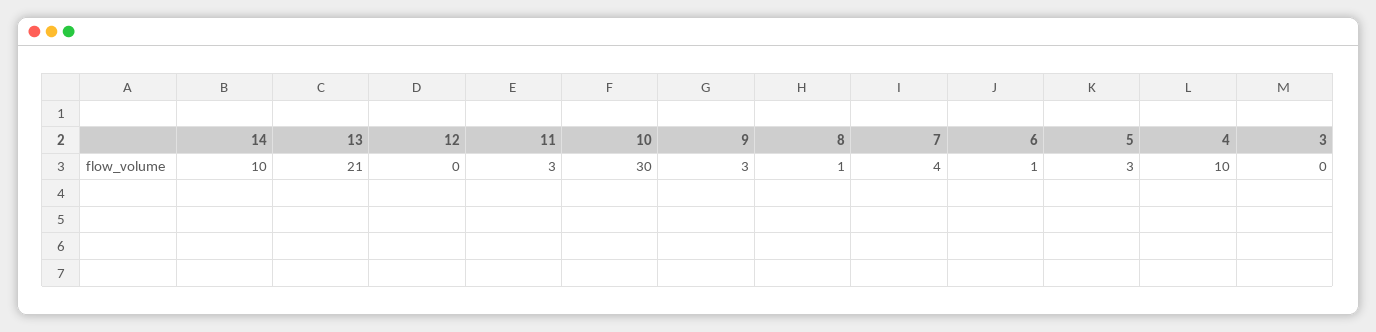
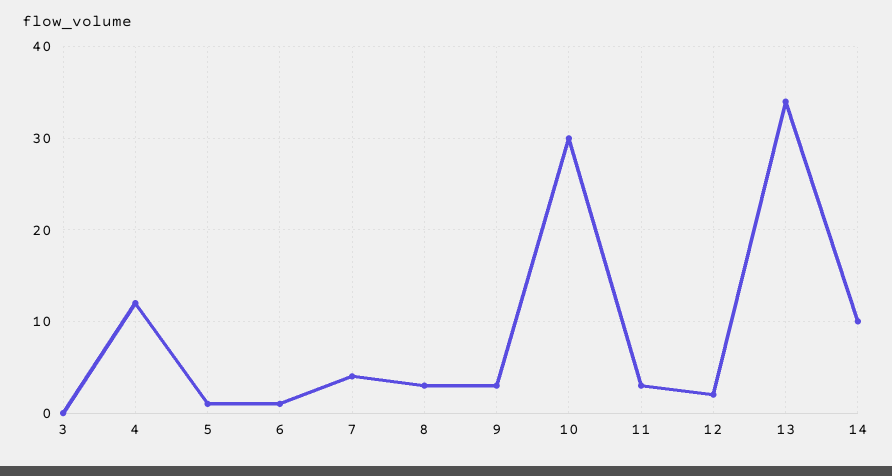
13: 21 -> 34
12: 0 -> 2
8: 1 -> 3
5: 3 -> 1
4: 10 -> 12

